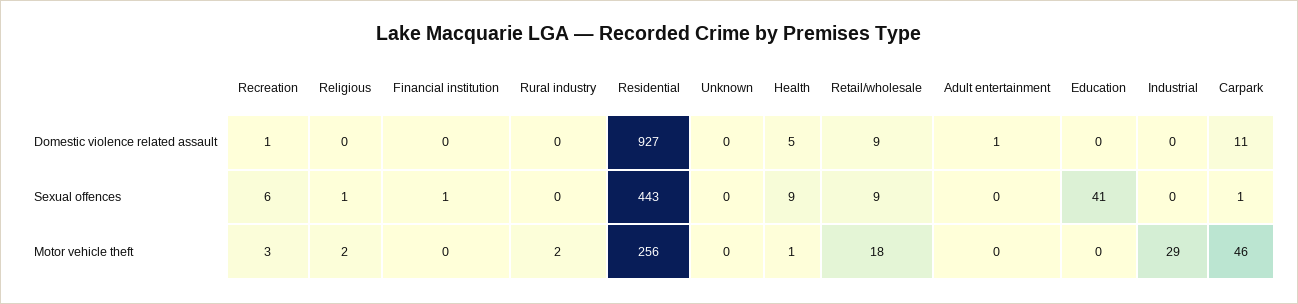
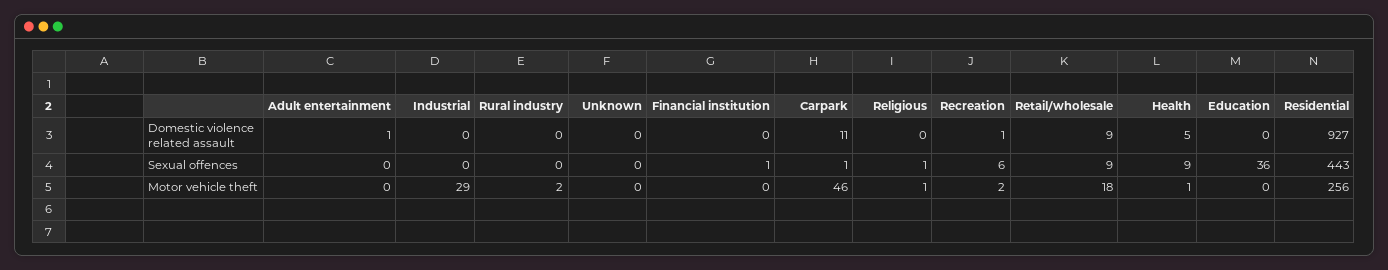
Education, Sexual offences: 41 -> 36
Recreation, Motor vehicle theft: 3 -> 2
Religious, Motor vehicle theft: 2 -> 1

